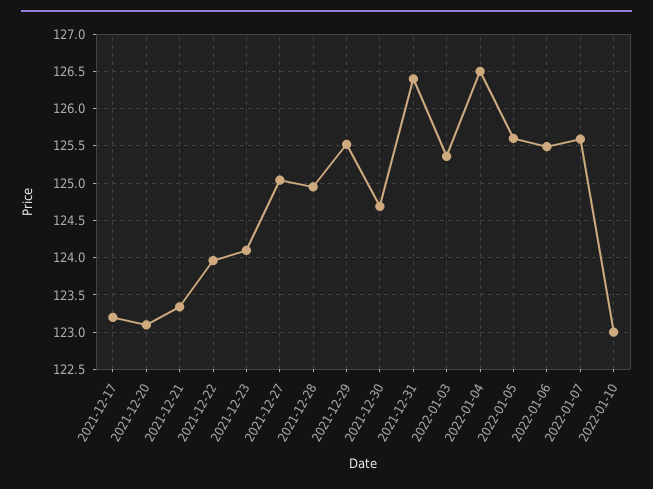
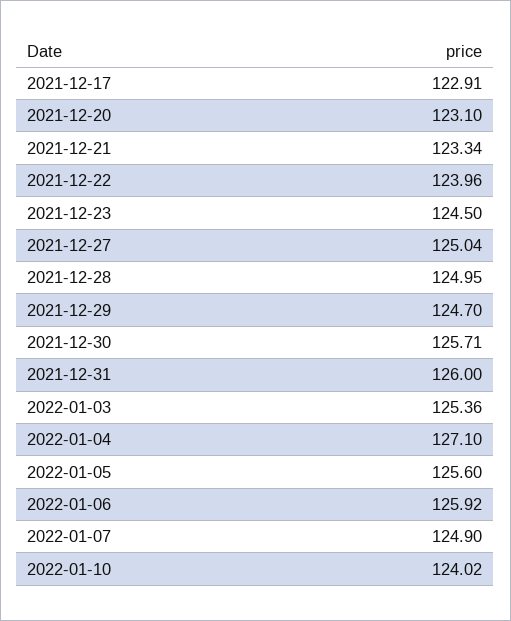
2021-12-17: 123.2 -> 122.91
2021-12-23: 124.1 -> 124.5
2021-12-29: 125.5 -> 124.7
2021-12-30: 124.7 -> 125.71
2021-12-31: 126.4 -> 126
2022-01-04: 126.5 -> 127.1
2022-01-06: 125.5 -> 125.92
2022-01-07: 125.6 -> 124.9
2022-01-10: 123 -> 124.02

